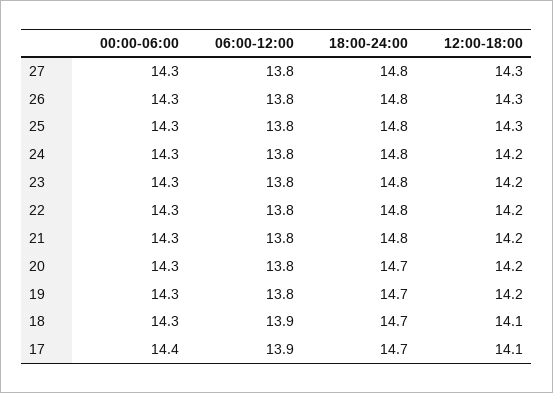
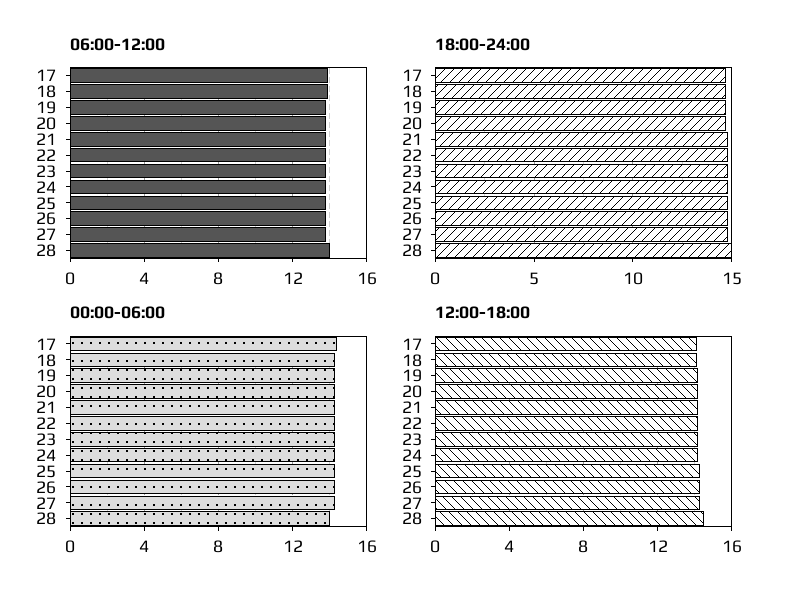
06:00-12:00, 28: none -> 14
18:00-24:00, 28: none -> 15
00:00-06:00, 28: none -> 14
12:00-18:00, 28: none -> 14.5

